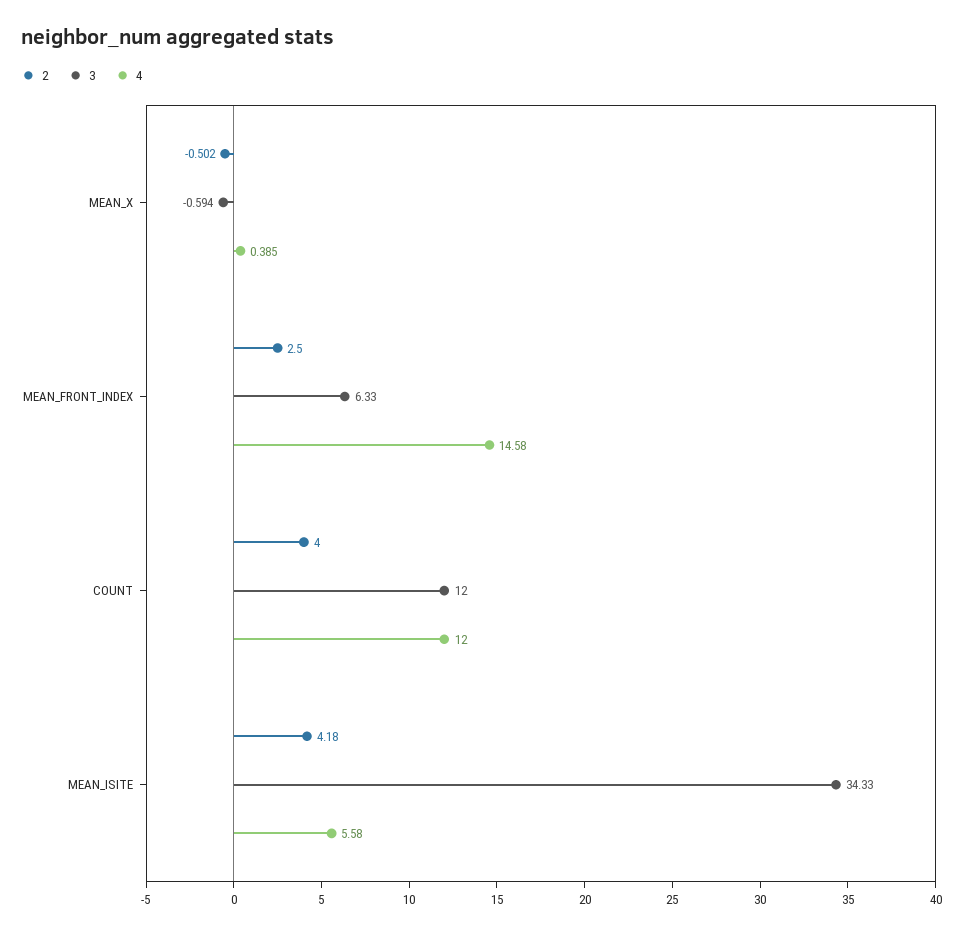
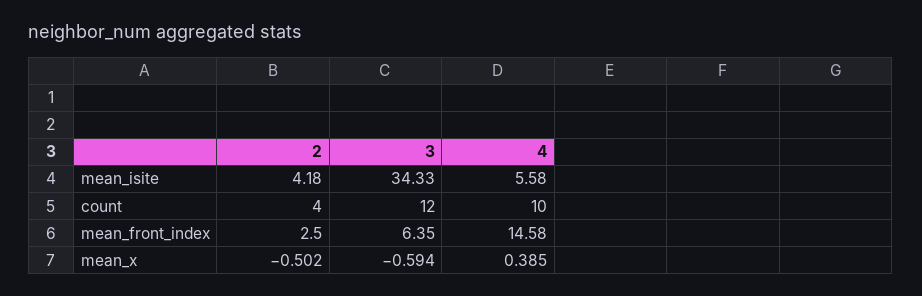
3, MEAN_FRONT_INDEX: 6.33 -> 6.35
4, COUNT: 12 -> 10

